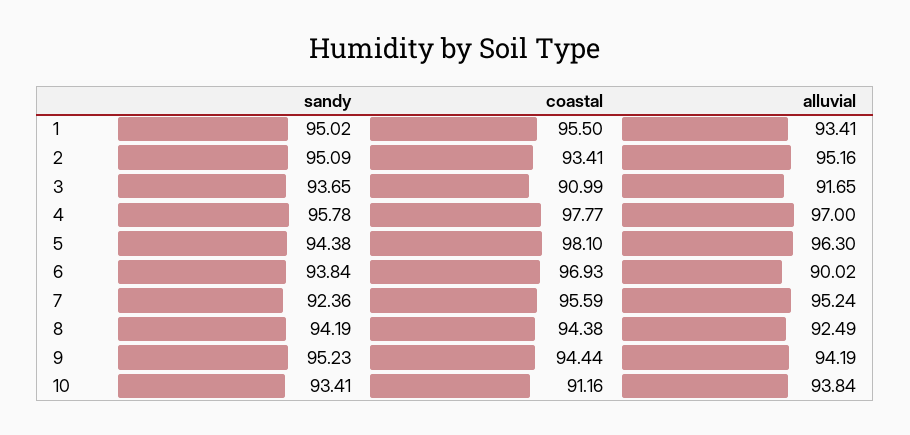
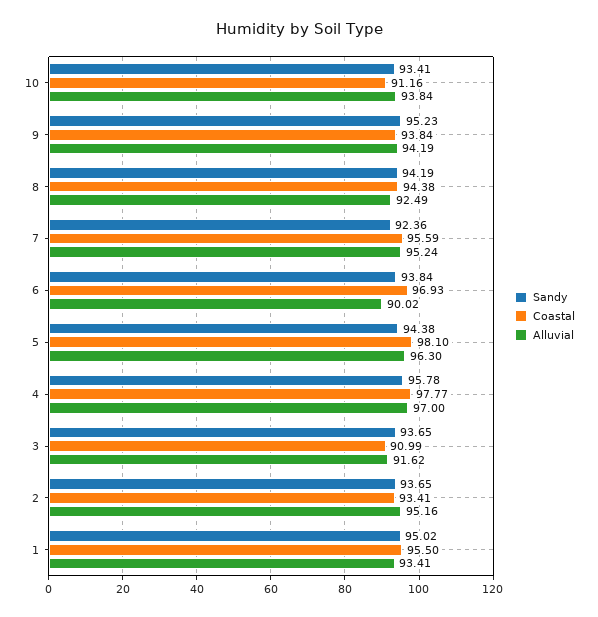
sandy, 2: 95.09 -> 93.65
alluvial, 3: 91.65 -> 91.62
coastal, 9: 94.44 -> 93.84

